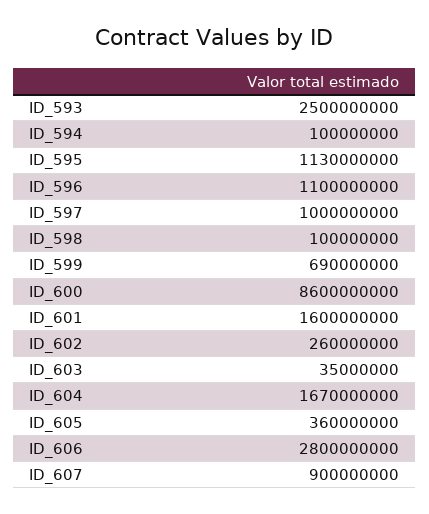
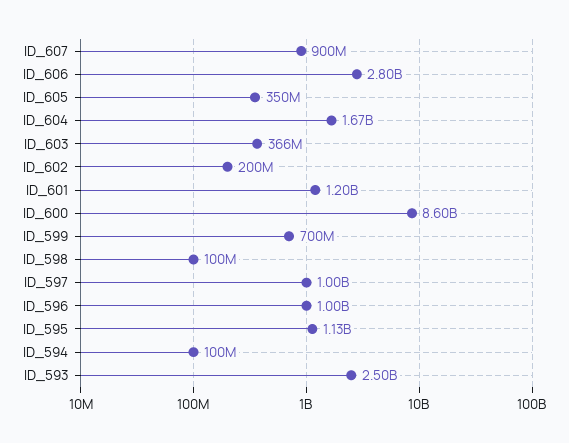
ID_596: 1100000000 -> 1000000000
ID_599: 690000000 -> 700000000
ID_601: 1600000000 -> 1200000000
ID_602: 260000000 -> 200000000
ID_603: 35000000 -> 366000000
ID_605: 360000000 -> 350000000

